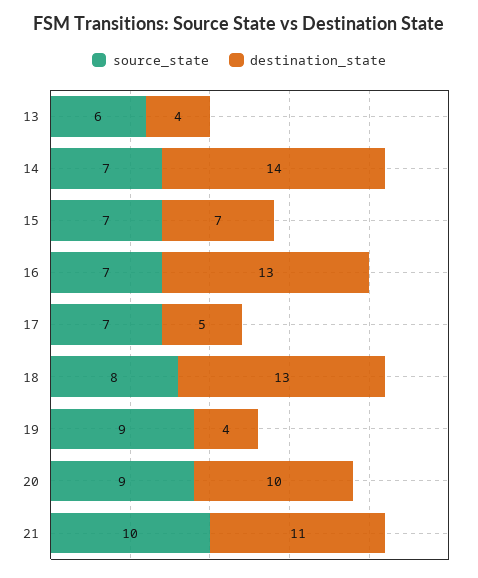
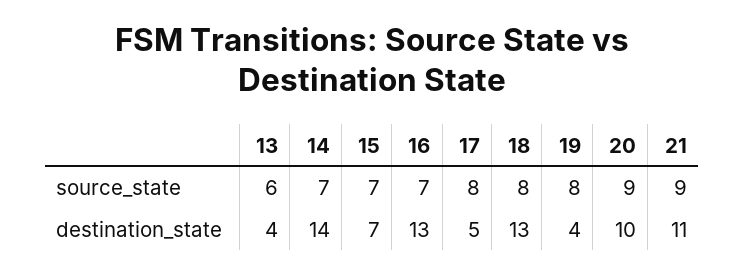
source_state, 17: 7 -> 8
source_state, 19: 9 -> 8
source_state, 21: 10 -> 9

